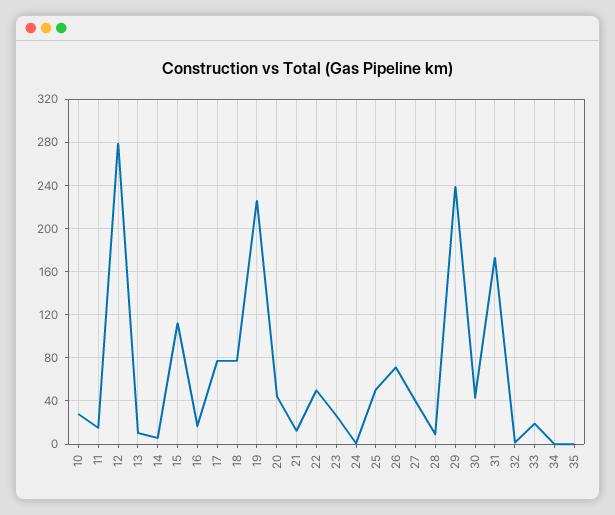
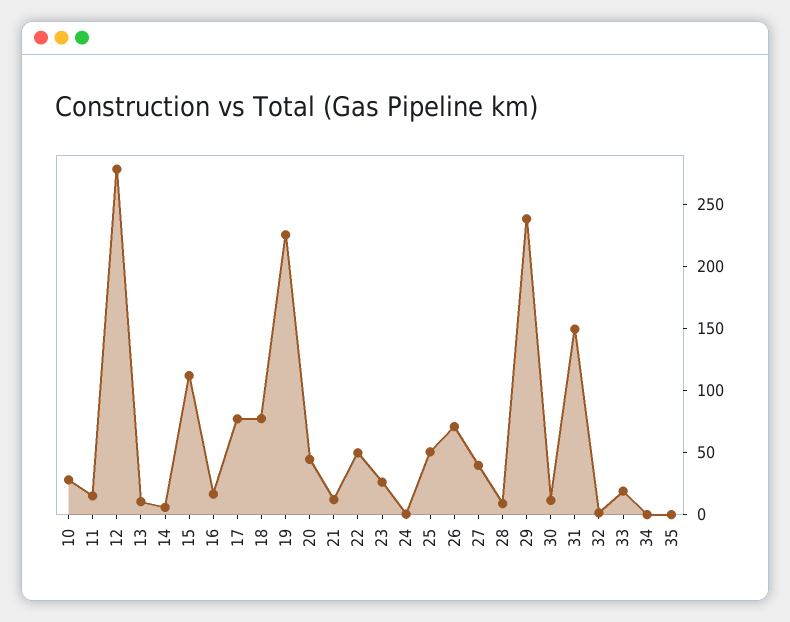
30: 40 -> 10
31: 170 -> 150

